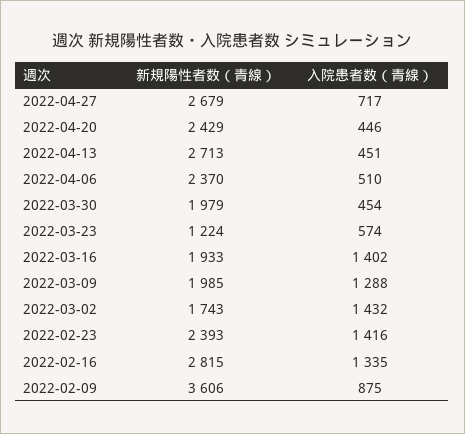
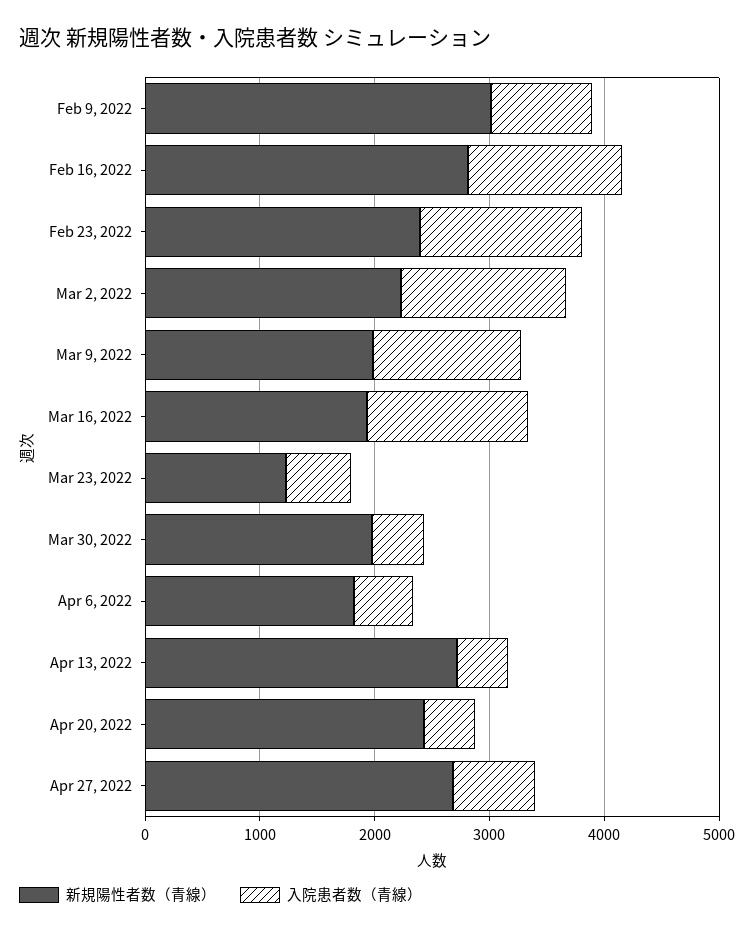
新規陽性者数（青線）, 2022-04-06: 2370 -> 1800
新規陽性者数（青線）, 2022-03-02: 1743 -> 2200
新規陽性者数（青線）, 2022-02-09: 3606 -> 3000

